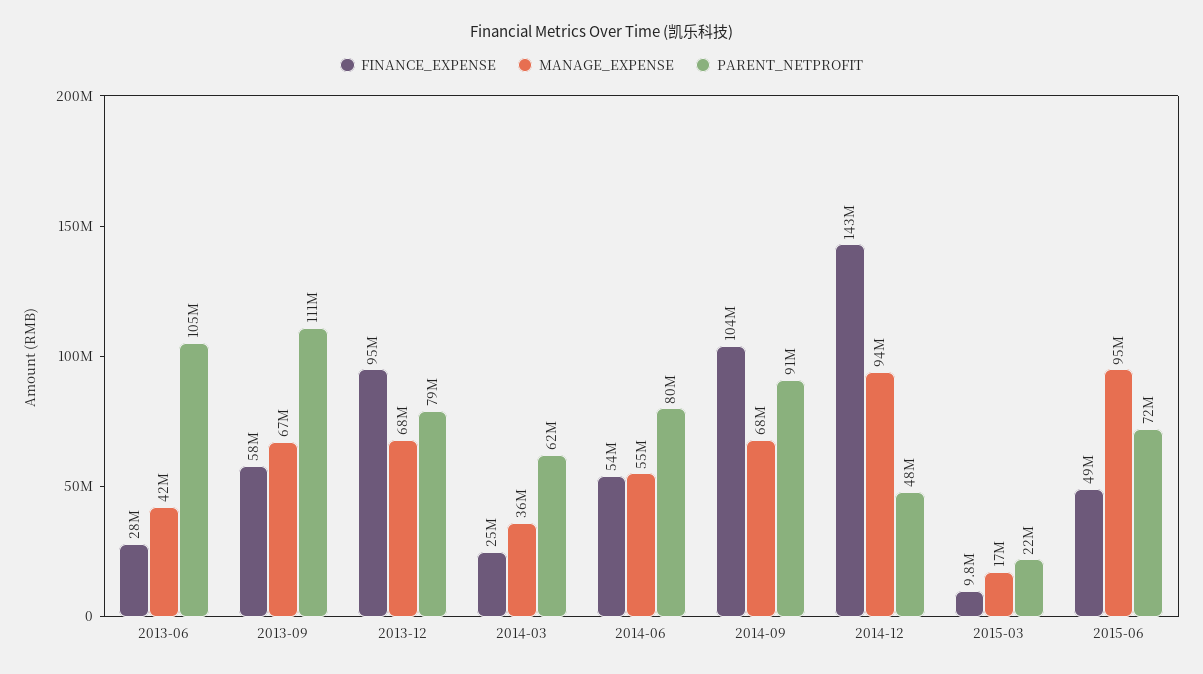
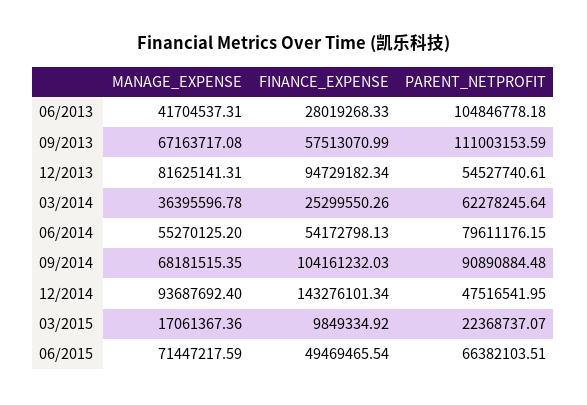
MANAGE_EXPENSE, 2013-12: 68000000 -> 81625141.31
PARENT_NETPROFIT, 2013-12: 79000000 -> 54527740.61
MANAGE_EXPENSE, 2015-06: 95000000 -> 71447217.59
PARENT_NETPROFIT, 2015-06: 72000000 -> 66382103.51

